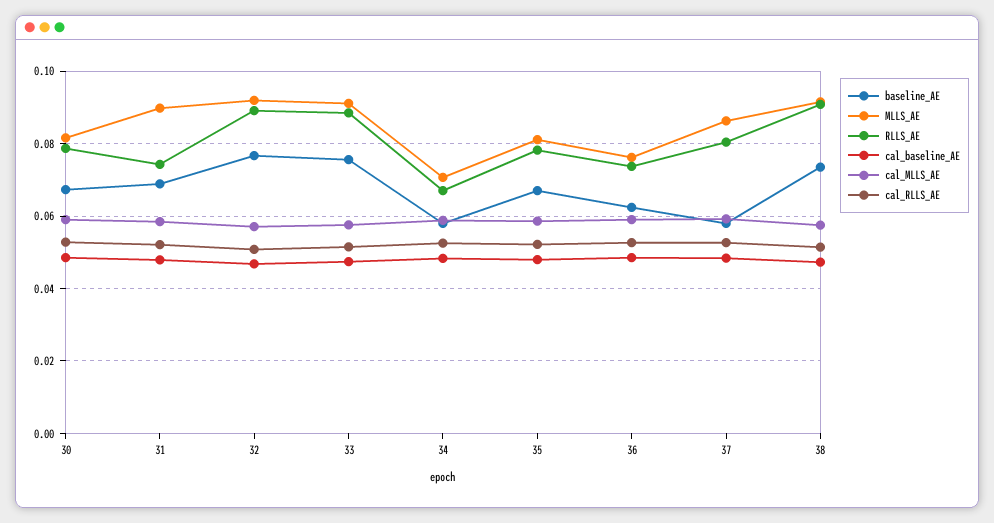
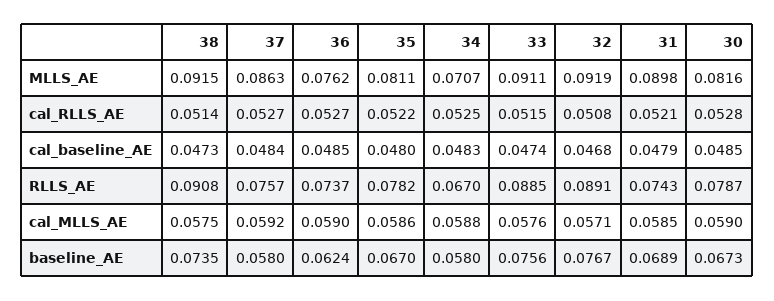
RLLS_AE, 37: 0.08 -> 0.0757

